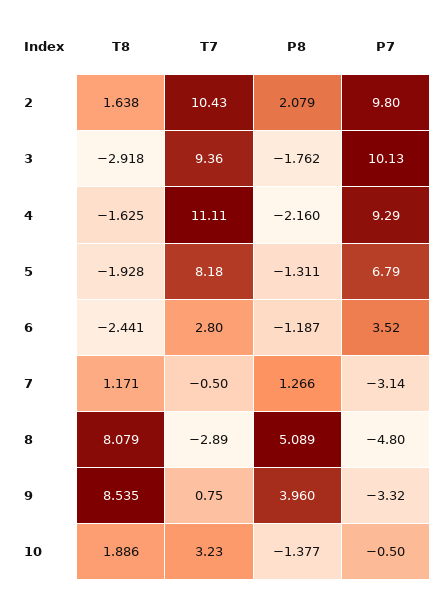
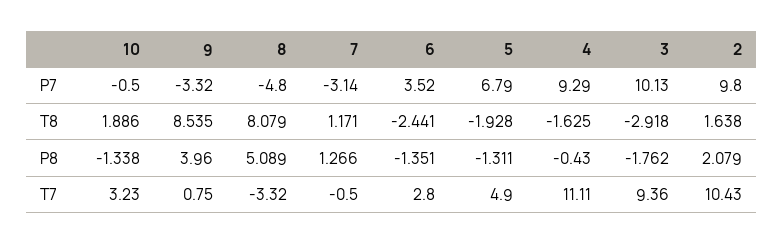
P8, 4: -2.16 -> -0.43
T7, 5: 8.18 -> 4.9
P8, 6: -1.187 -> -1.351
T7, 8: -2.89 -> -3.32
P8, 10: -1.377 -> -1.338

